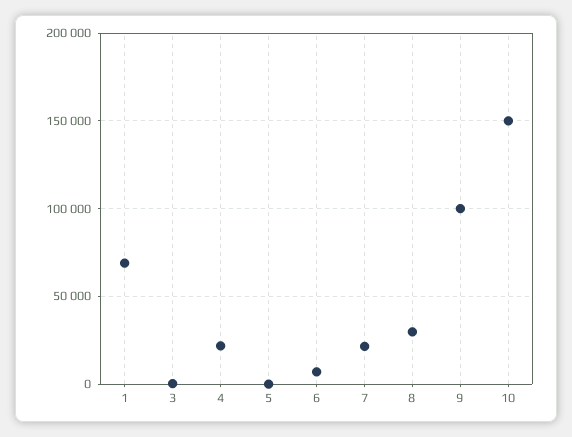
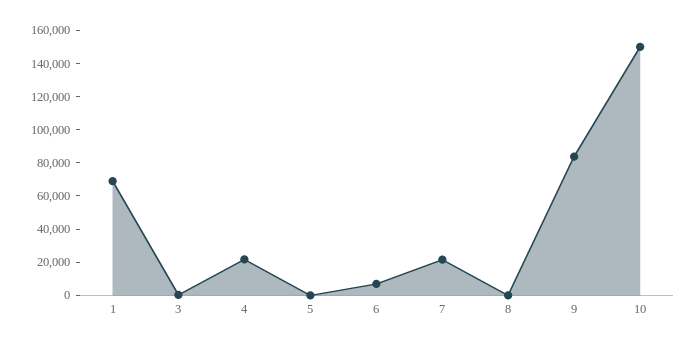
8: 30000 -> 0
9: 100000 -> 85000

